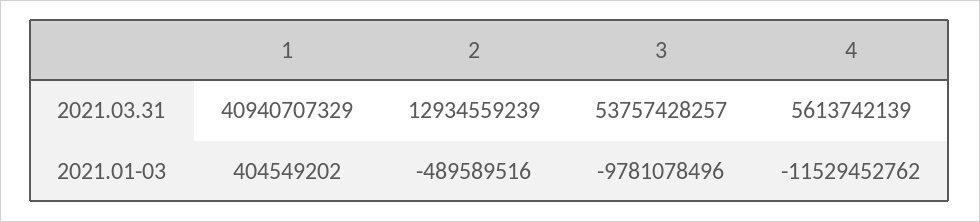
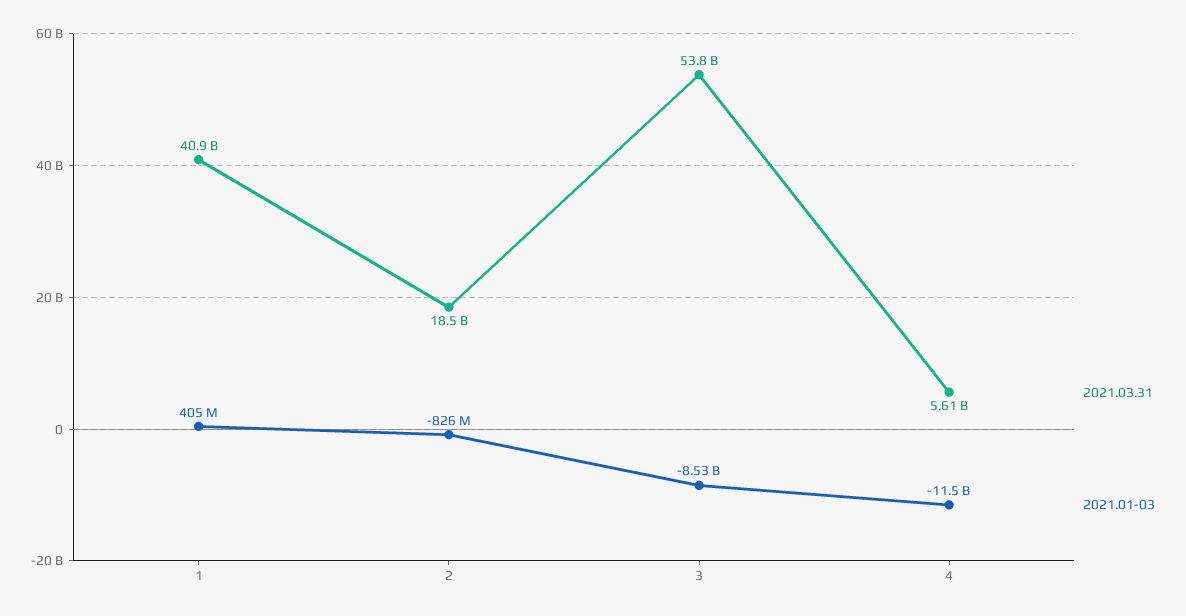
2021.03.31, 2: 12934559239 -> 18500000000
2021.01-03, 2: -489589516 -> -826000000
2021.01-03, 3: -9781078496 -> -8530000000

